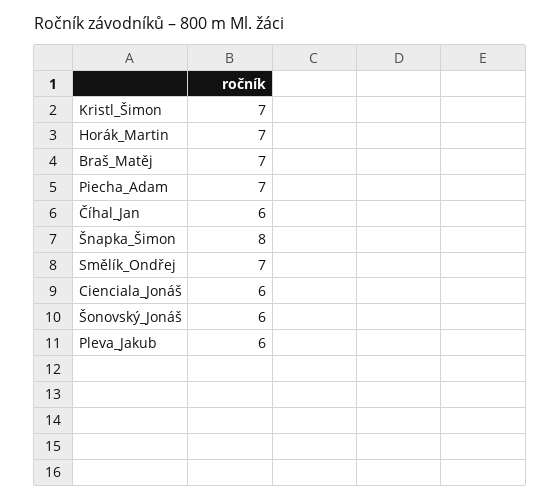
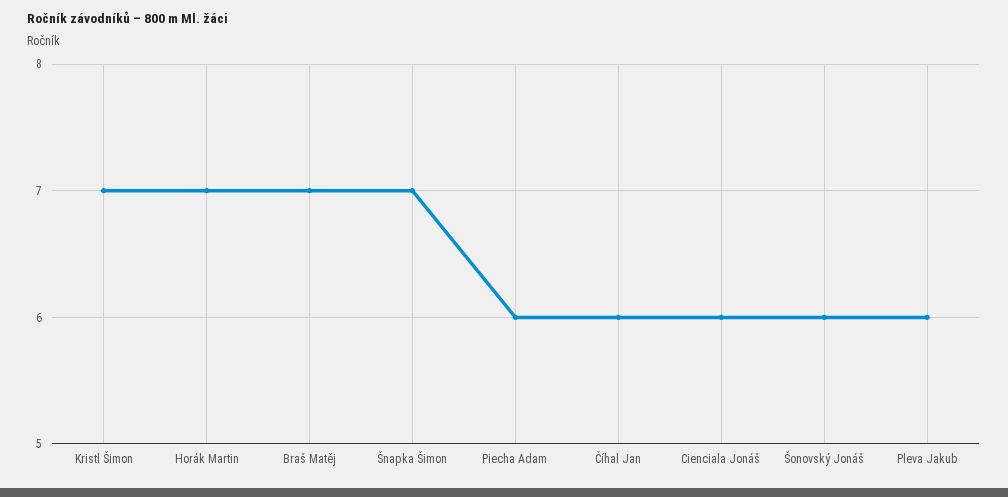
Piecha_Adam: 7 -> 6
Šnapka_Šimon: 8 -> 7
Smělík_Ondřej: 7 -> none

